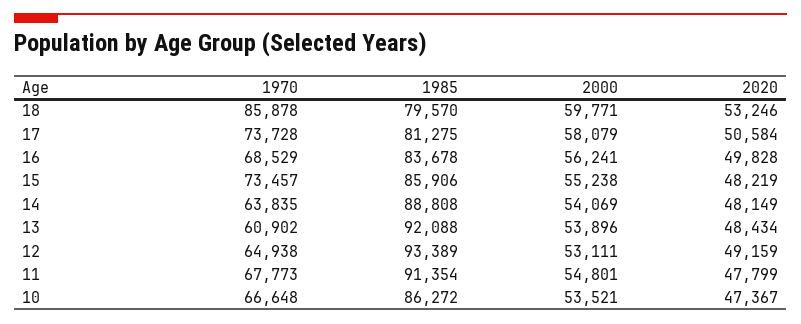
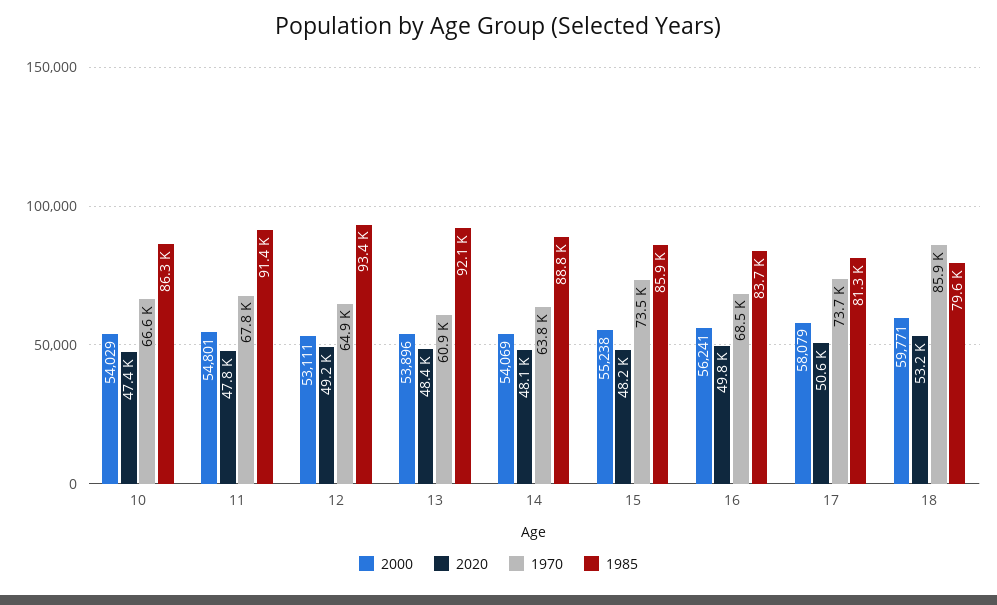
2000, 10: 53521 -> 54029

